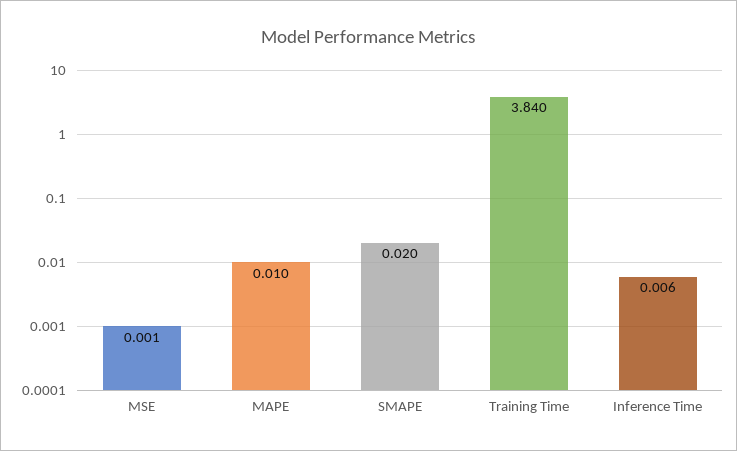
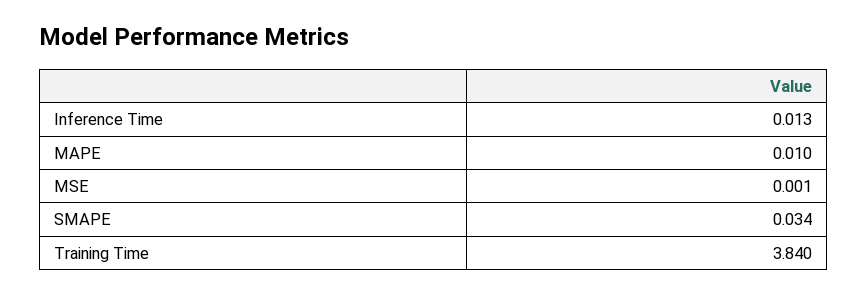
SMAPE: 0.02 -> 0.034
Inference Time: 0.006 -> 0.013

